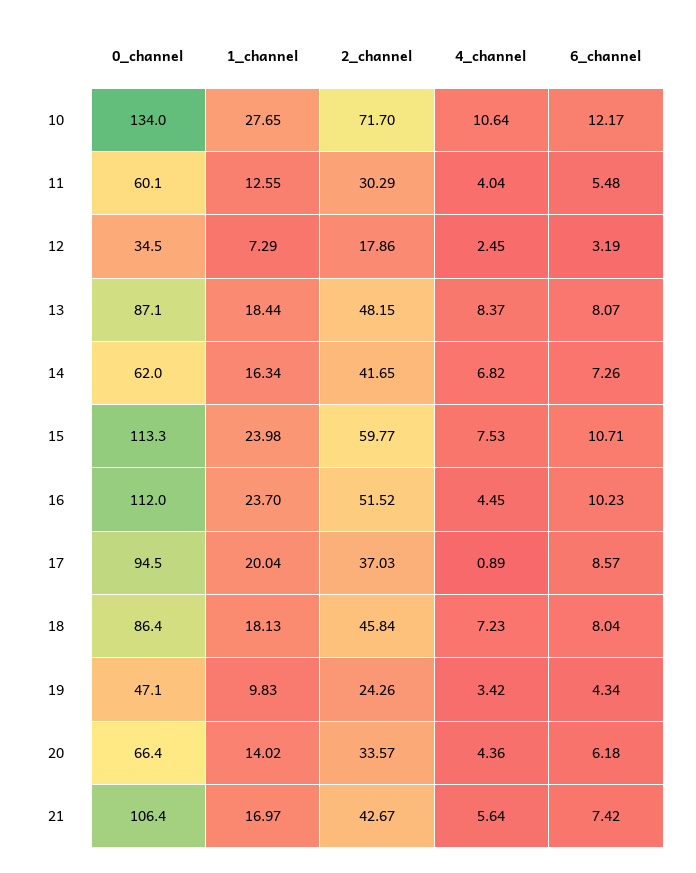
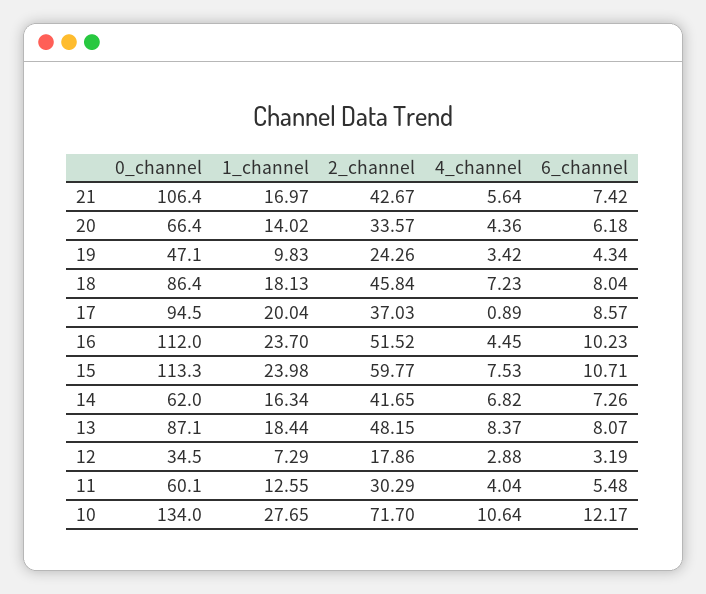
4_channel, 12: 2.45 -> 2.88

